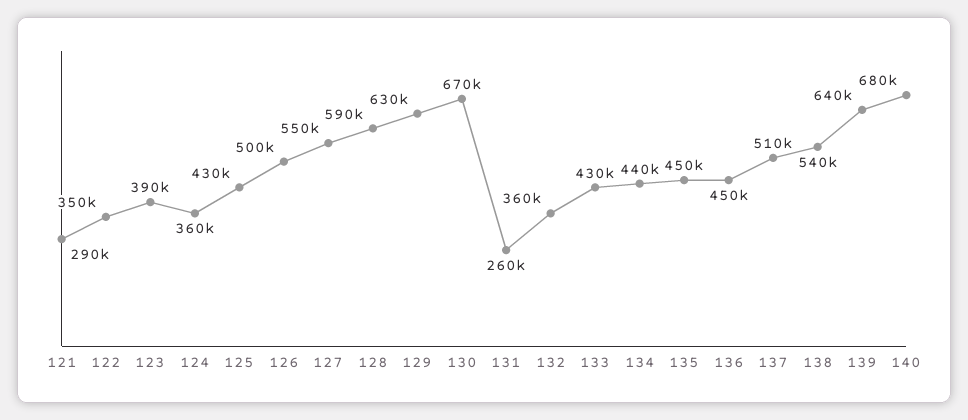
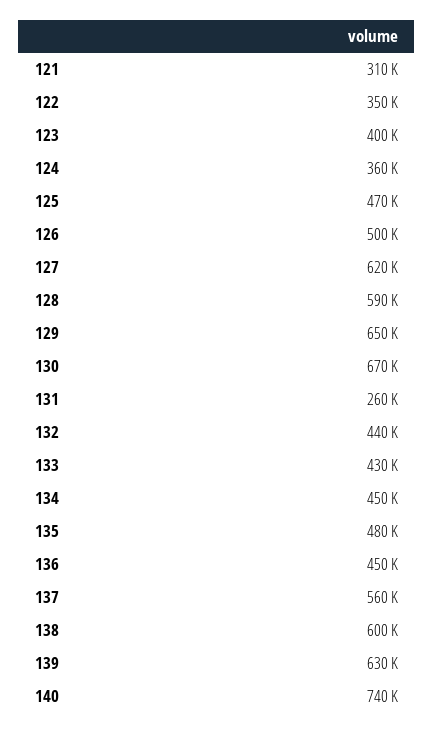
121: 290000 -> 310000
123: 390000 -> 400000
125: 430000 -> 470000
127: 550000 -> 620000
129: 630000 -> 650000
132: 360000 -> 440000
134: 440000 -> 450000
135: 450000 -> 480000
137: 510000 -> 560000
138: 540000 -> 600000
139: 640000 -> 630000
140: 680000 -> 740000

